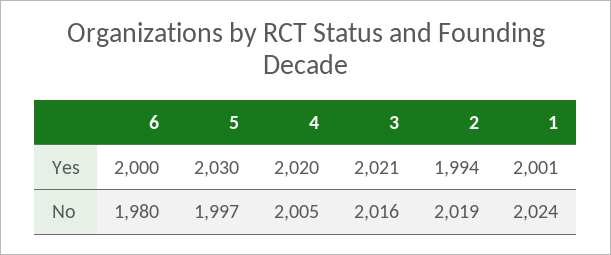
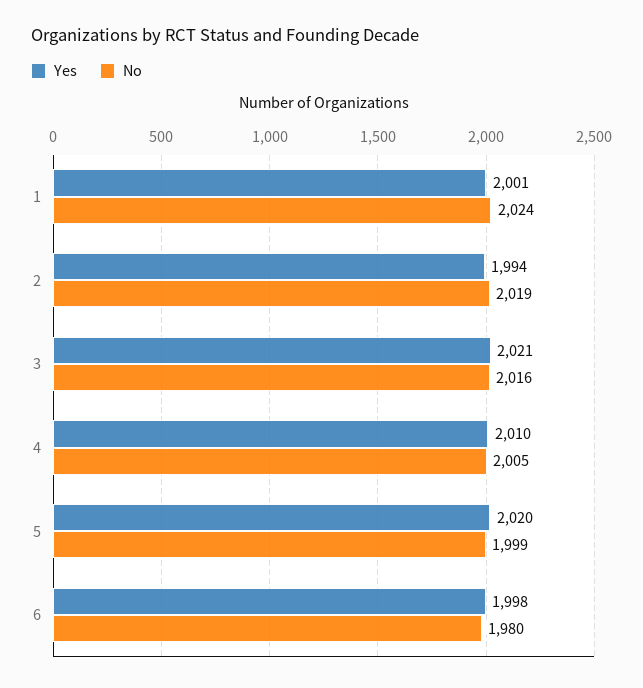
Yes, 6: 2000 -> 1998
Yes, 5: 2030 -> 2020
Yes, 4: 2020 -> 2010
No, 5: 1997 -> 1999

